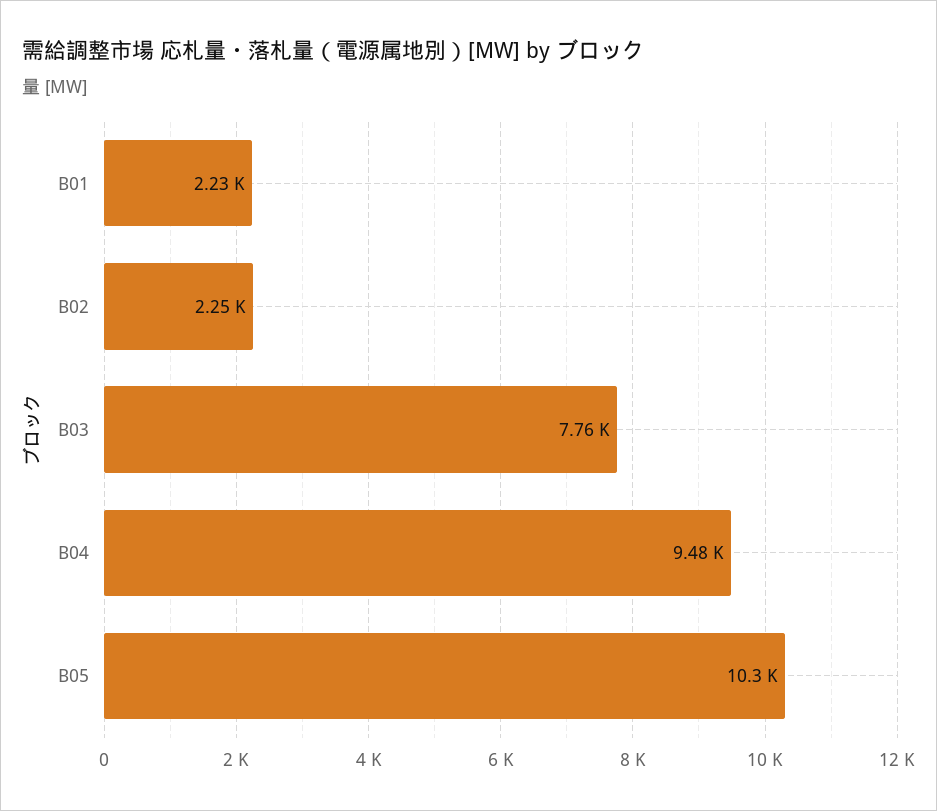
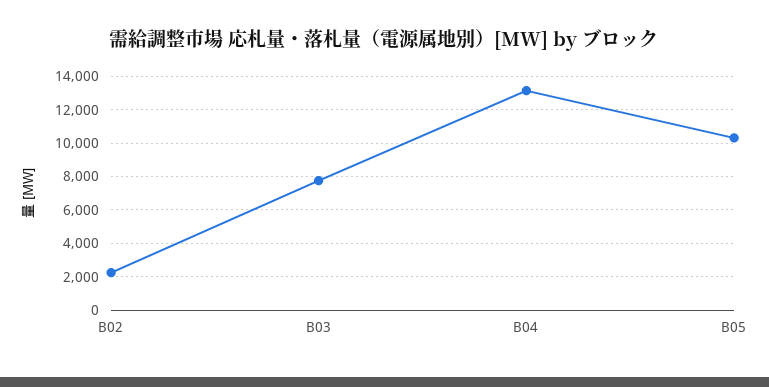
B01: 2230 -> none
B04: 9480 -> 13000

